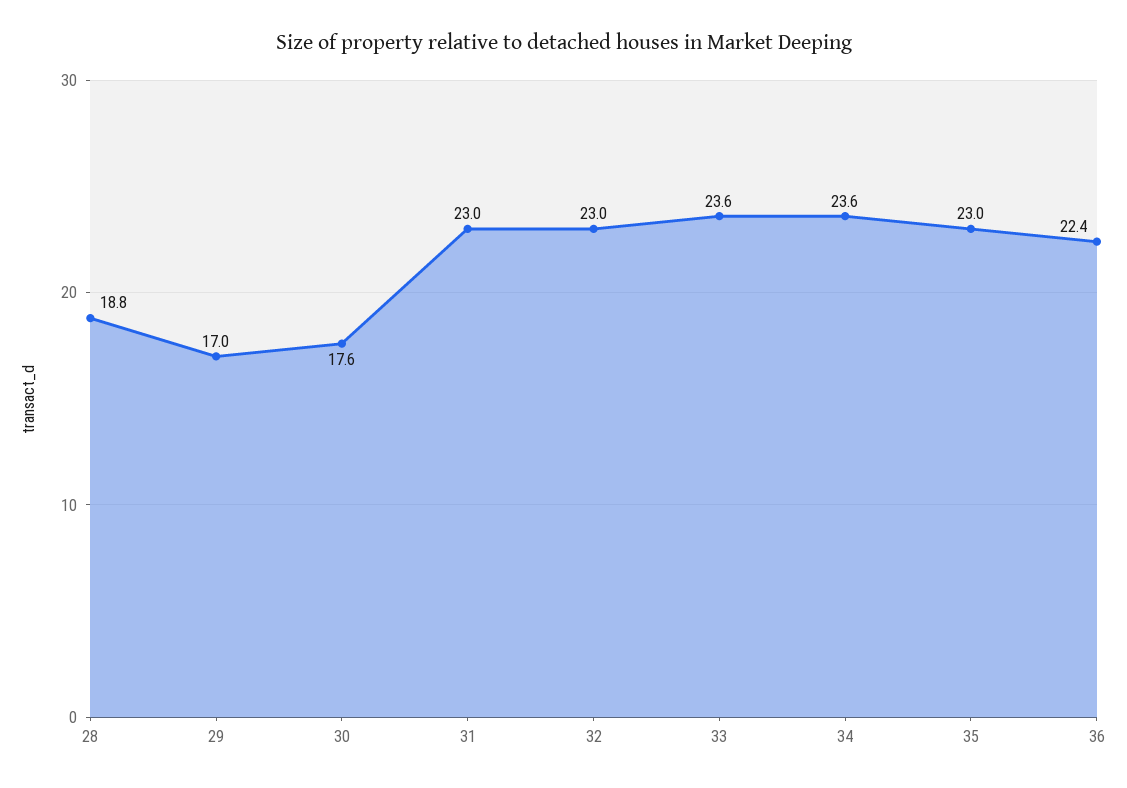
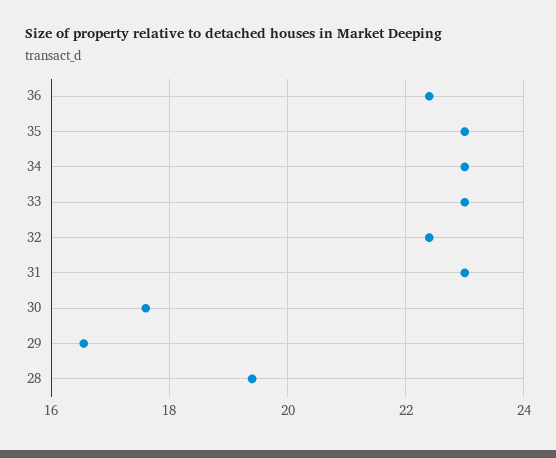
28: 18.8 -> 19.4
29: 17 -> 16.6
32: 23 -> 22.4
33: 23.6 -> 23
34: 23.6 -> 23

